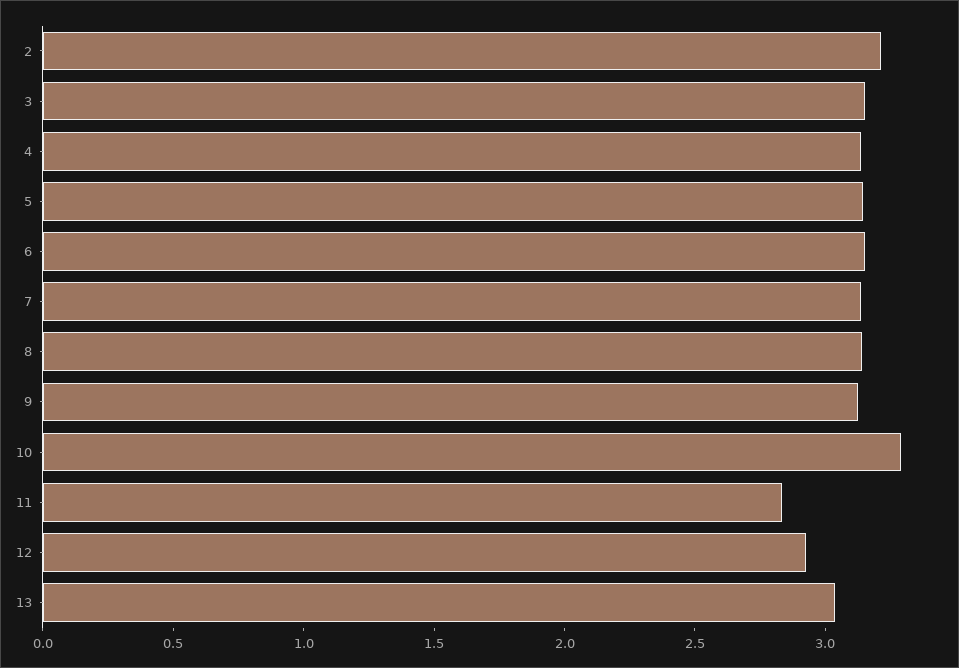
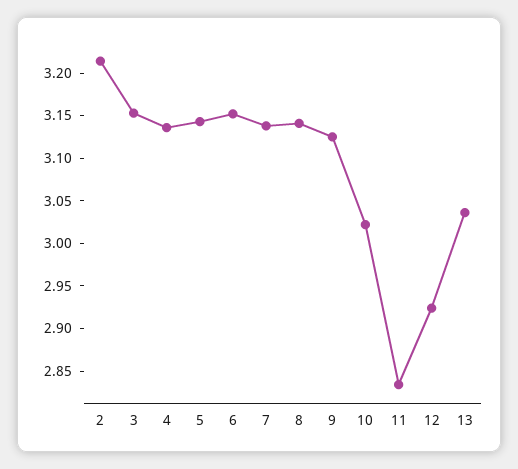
10: 3.3 -> 3.02

